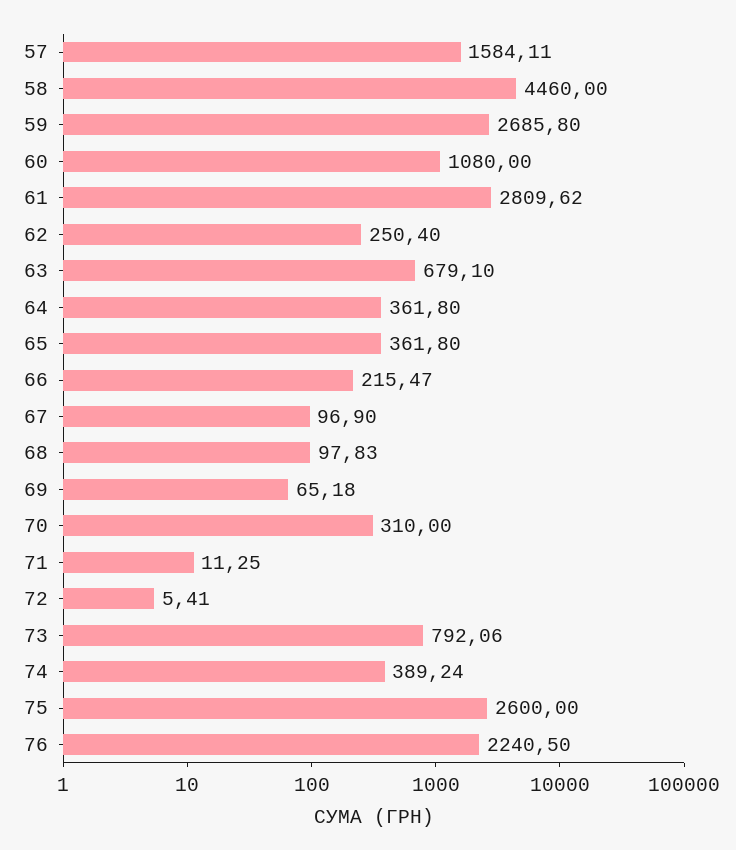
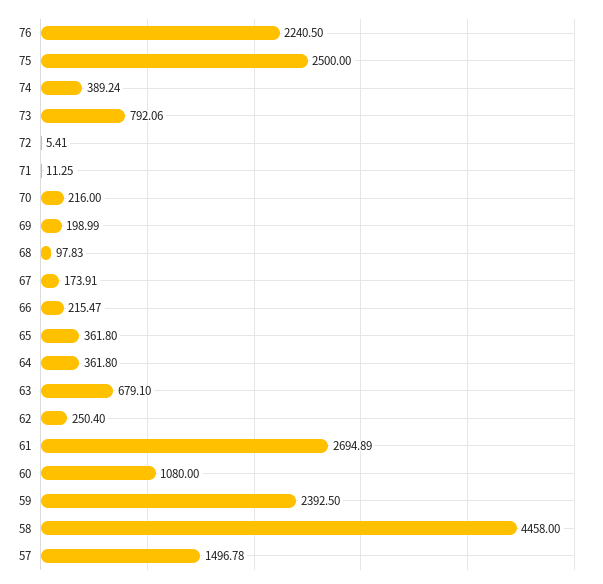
57: 1584.11 -> 1496.78
58: 4460 -> 4458
59: 2685.8 -> 2392.5
61: 2809.62 -> 2694.89
67: 96.9 -> 173.91
69: 65.18 -> 198.99
70: 310 -> 216
75: 2600 -> 2500

